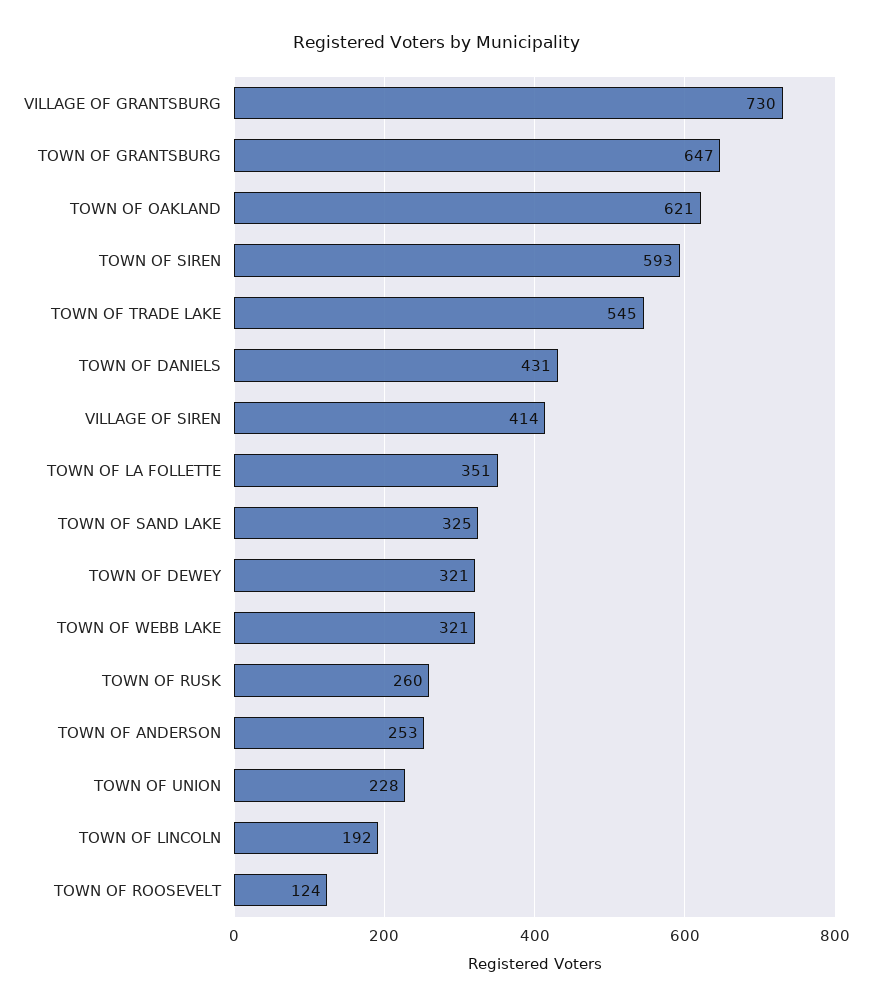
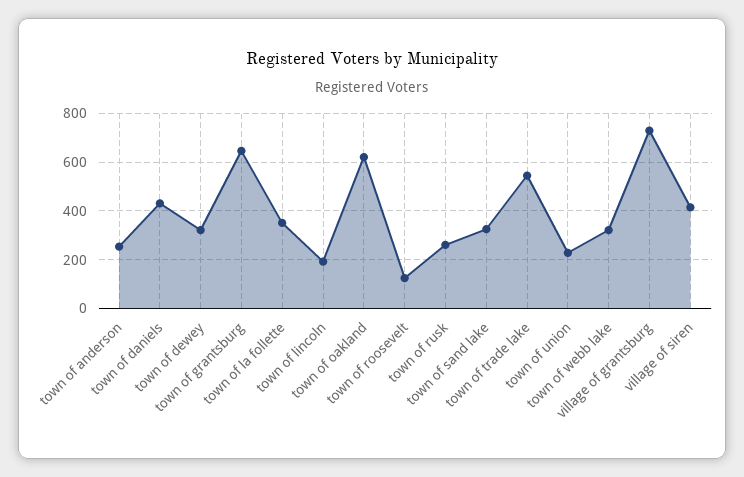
TOWN OF SIREN: 593 -> none

